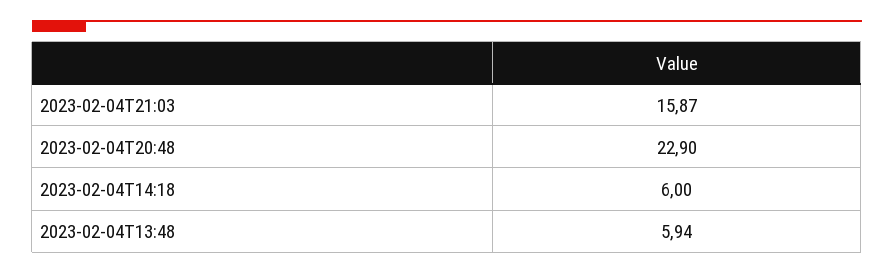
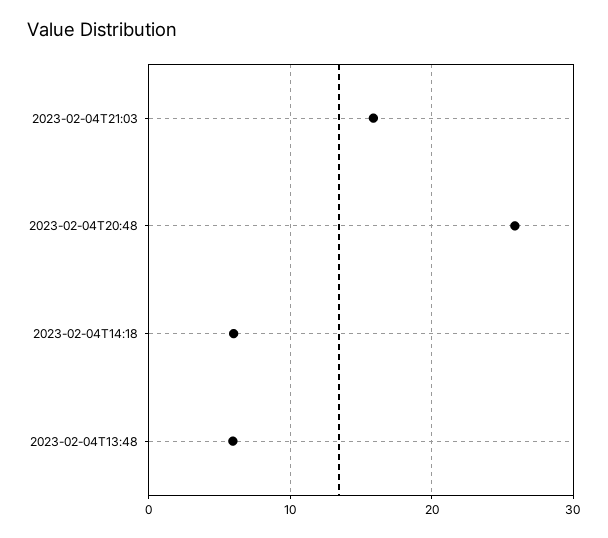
2023-02-04T20:48: 22.9 -> 26

